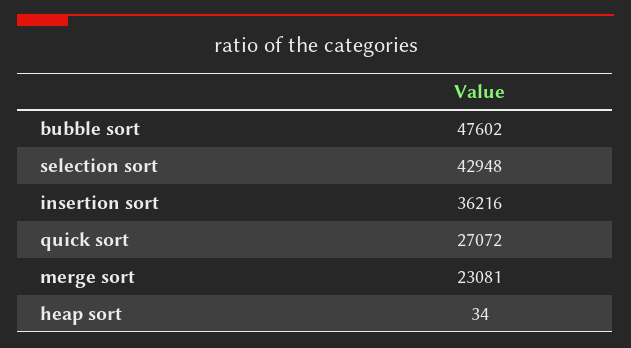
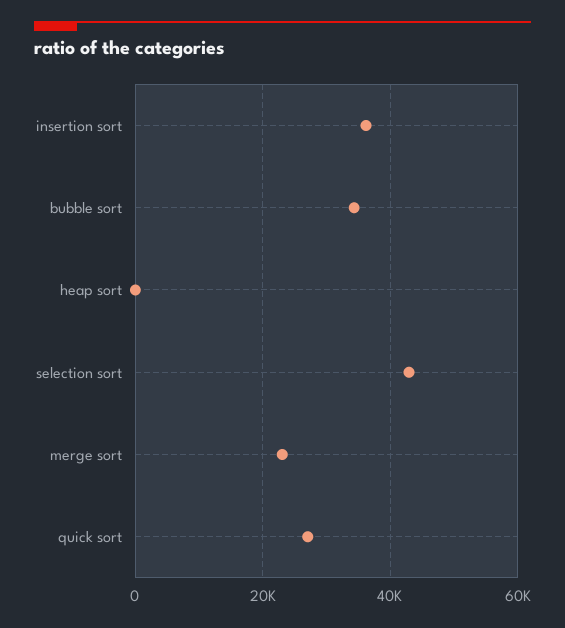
bubble sort: 47602 -> 34000

